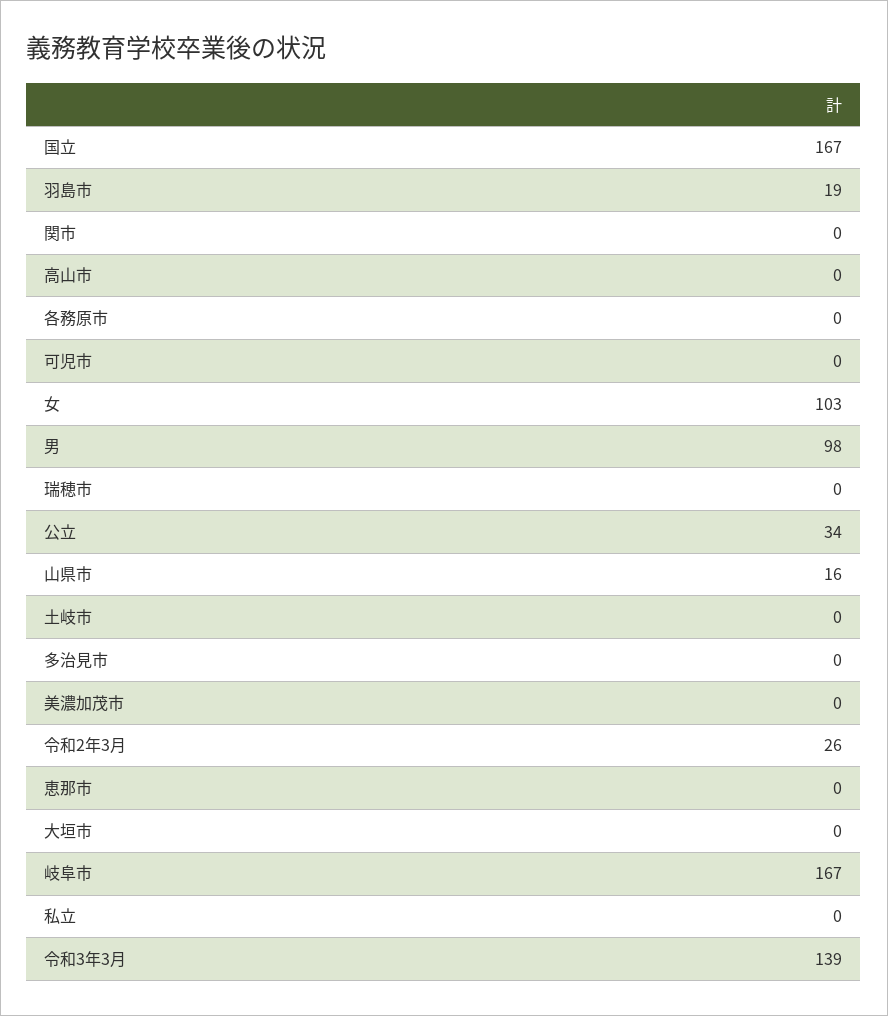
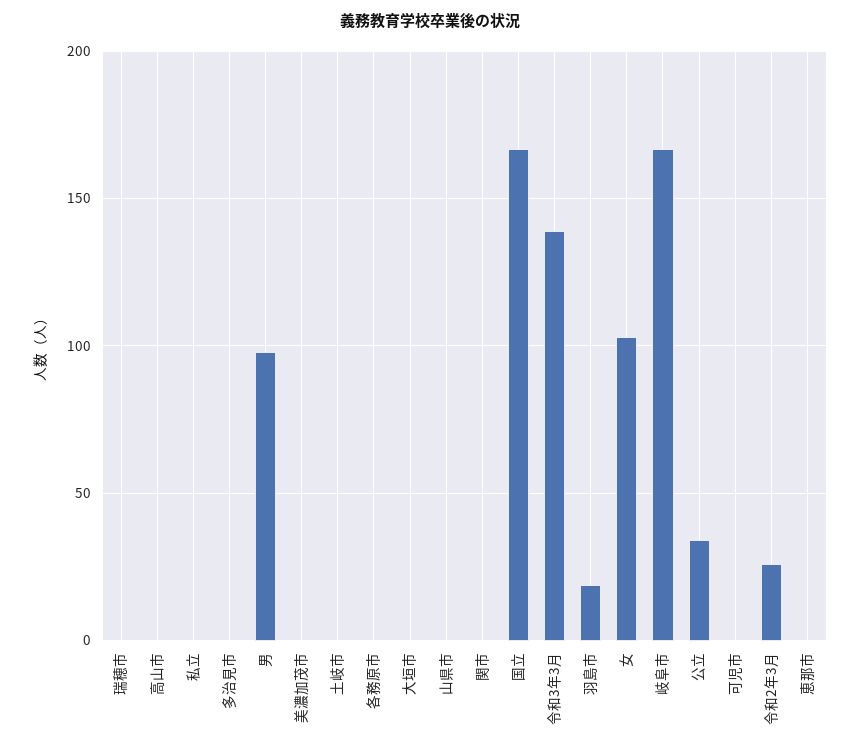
山県市: 16 -> 0

